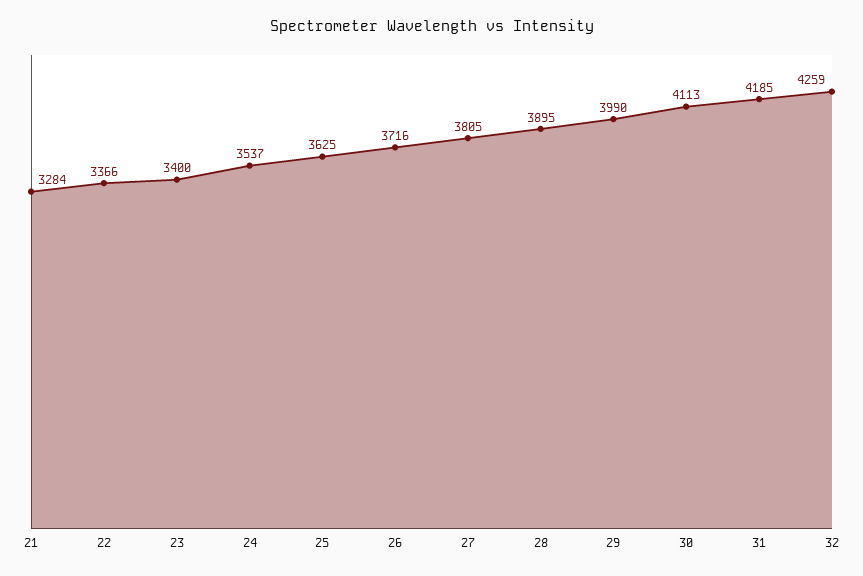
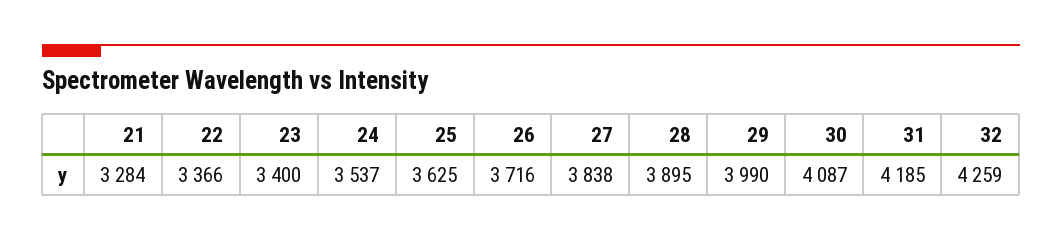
27: 3805 -> 3838
30: 4113 -> 4087

